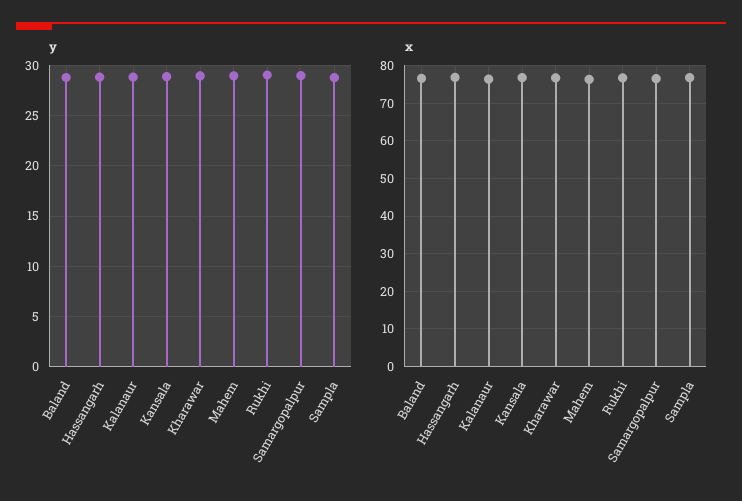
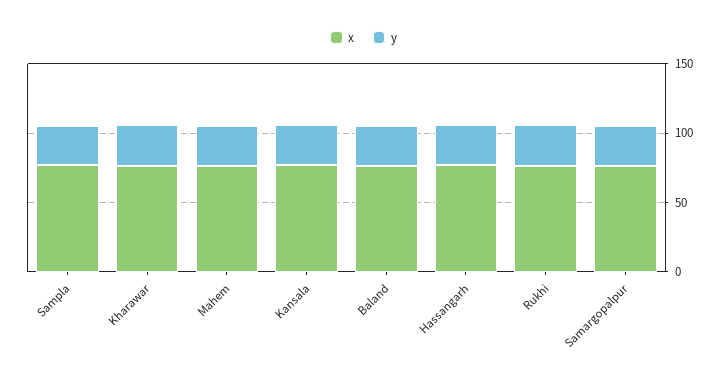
y, Kalanaur: 29 -> none
x, Kalanaur: 76 -> none

